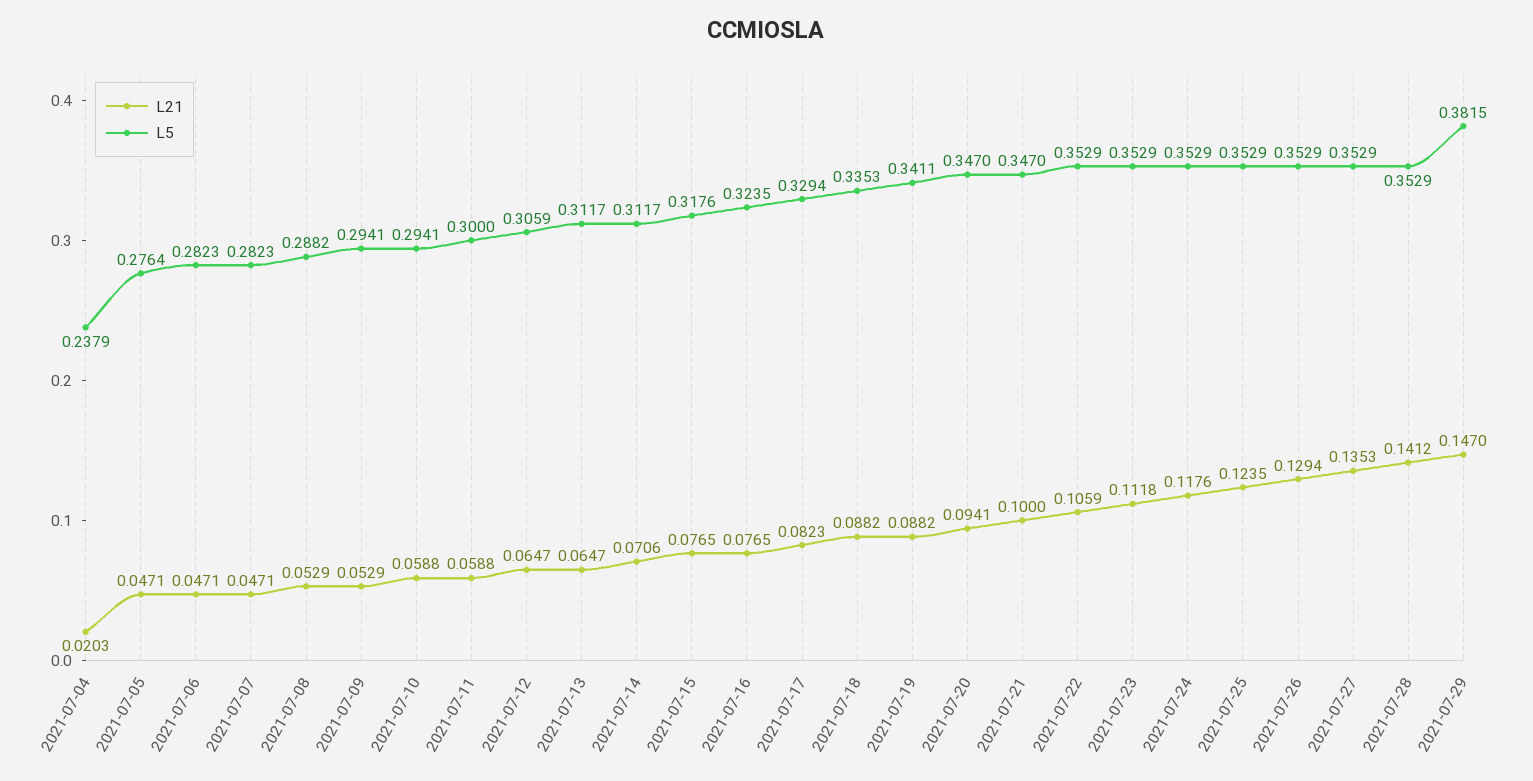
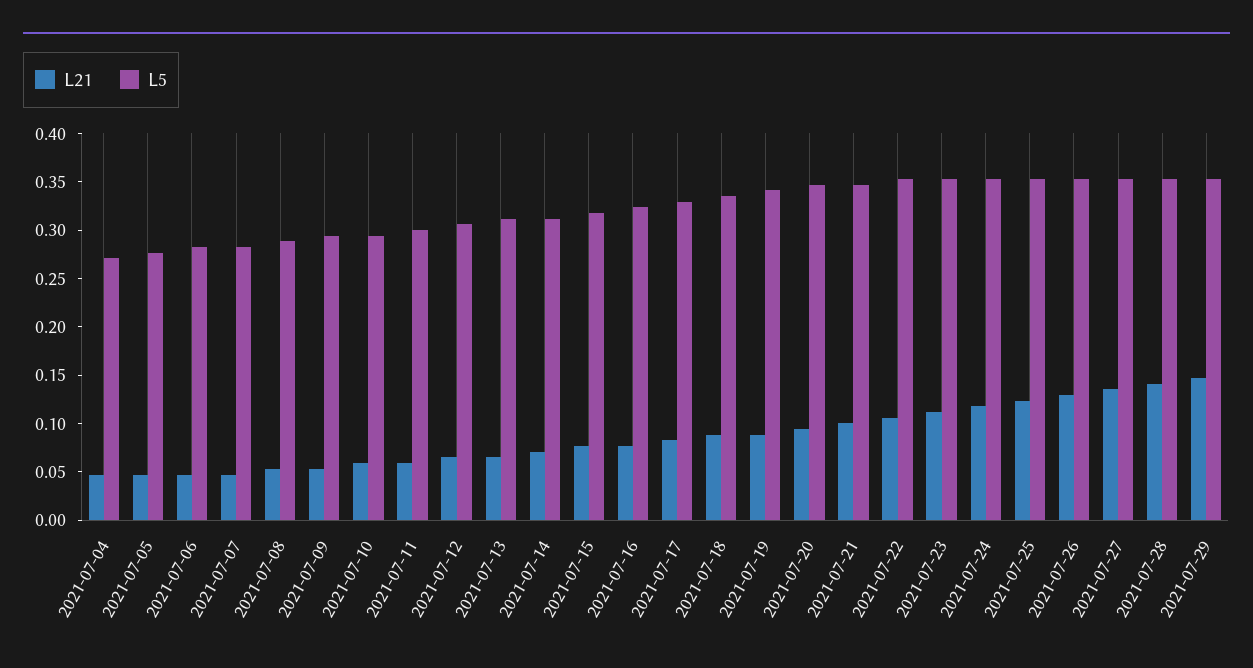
L21, 2021-07-04: 0.0203 -> 0.05
L5, 2021-07-04: 0.2379 -> 0.27
L5, 2021-07-29: 0.3815 -> 0.35

